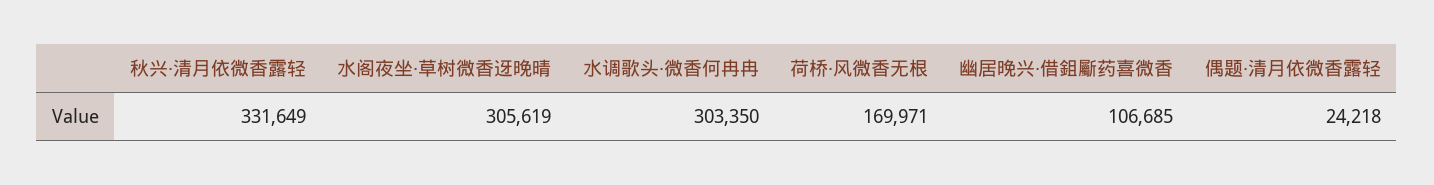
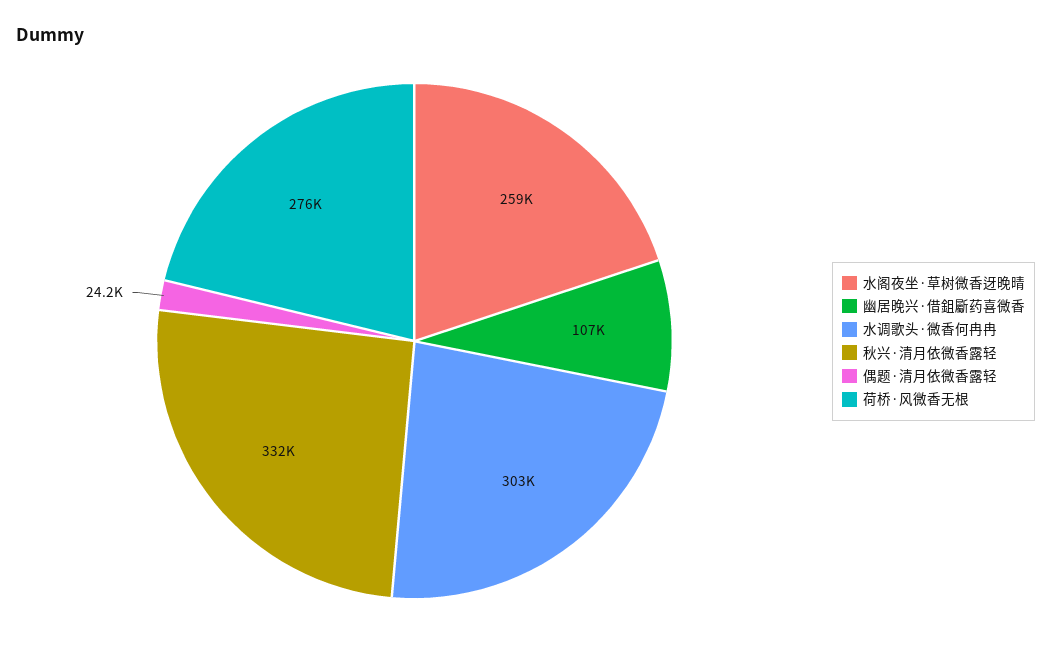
水阁夜坐·草树微香迓晚晴: 305619 -> 259000
荷桥·风微香无根: 169971 -> 276000

